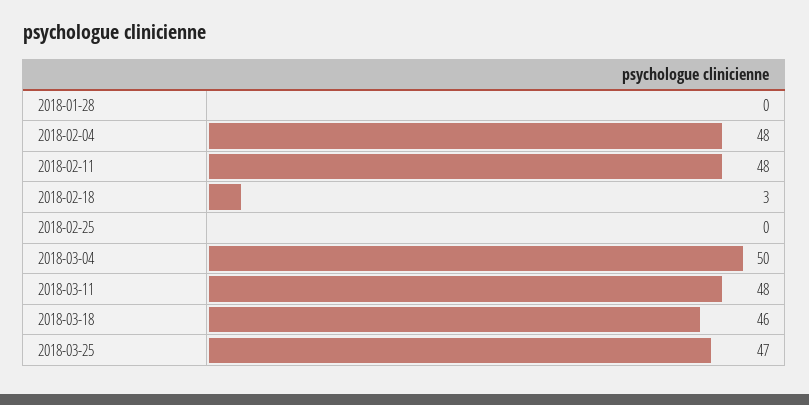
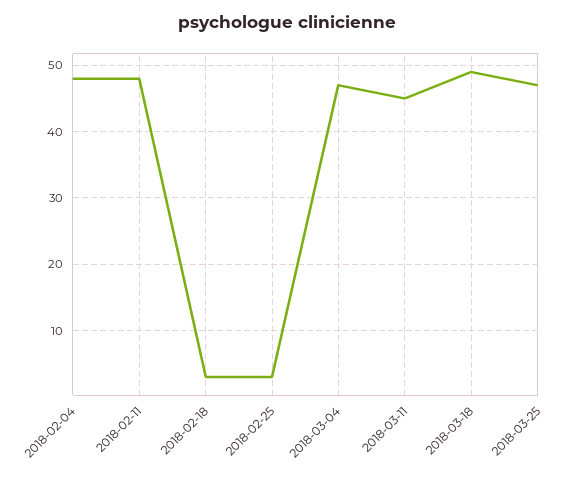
2018-01-28: 0 -> none
2018-02-25: 0 -> 3
2018-03-04: 50 -> 47
2018-03-11: 48 -> 45
2018-03-18: 46 -> 49

